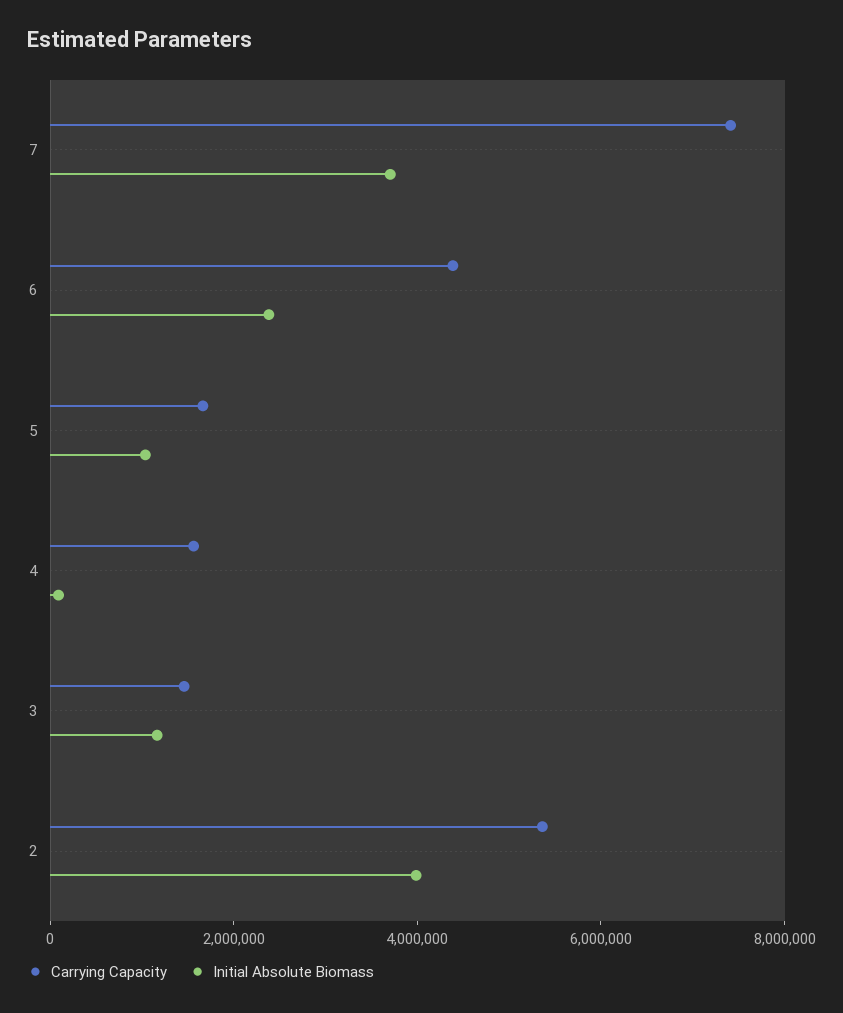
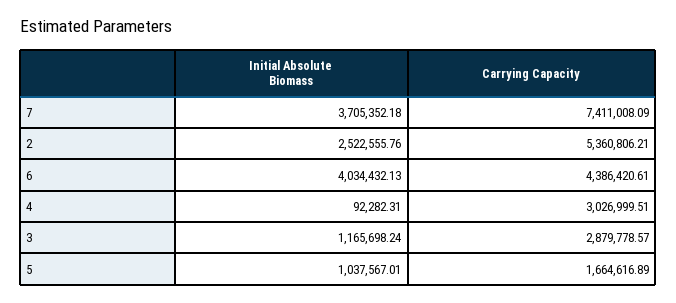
Initial Absolute Biomass, 6: 2500000 -> 4034432.13
Carrying Capacity, 4: 1500000 -> 3026999.51
Carrying Capacity, 3: 1500000 -> 2879778.57
Initial Absolute Biomass, 2: 4000000 -> 2522555.76

